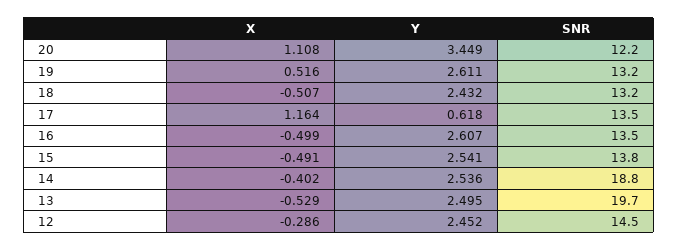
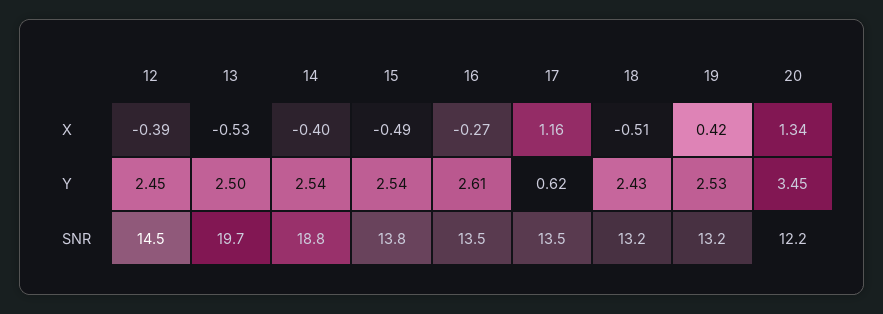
X, 20: 1.108 -> 1.34
X, 19: 0.516 -> 0.42
Y, 19: 2.611 -> 2.53
X, 16: -0.499 -> -0.27
X, 12: -0.286 -> -0.39

